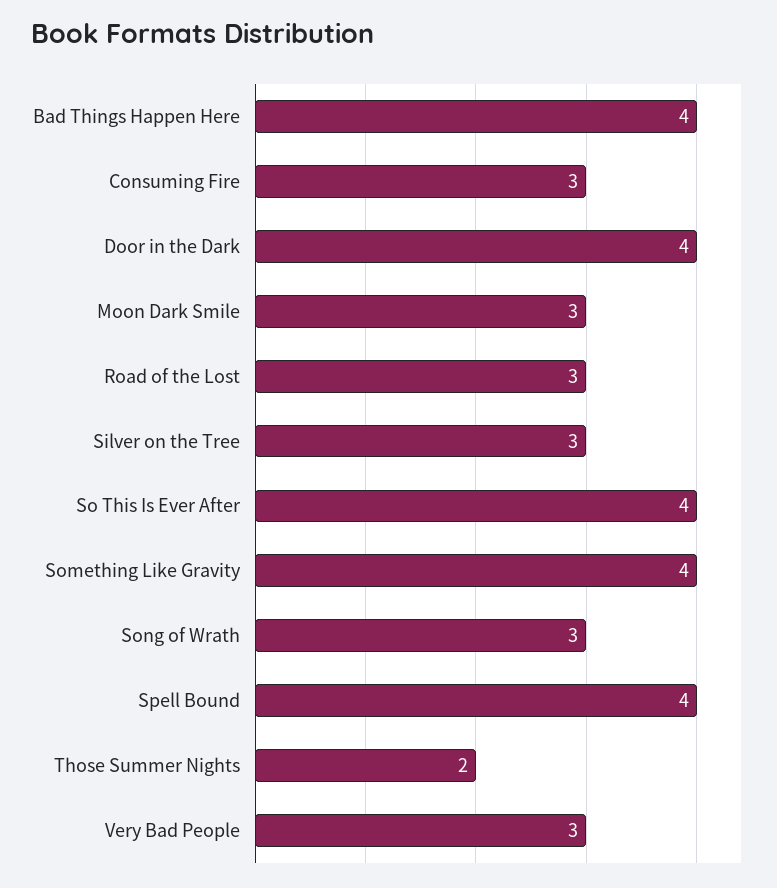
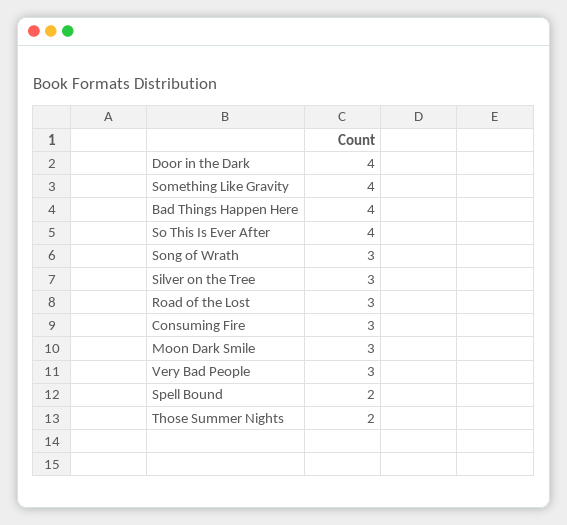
Spell Bound: 4 -> 2

